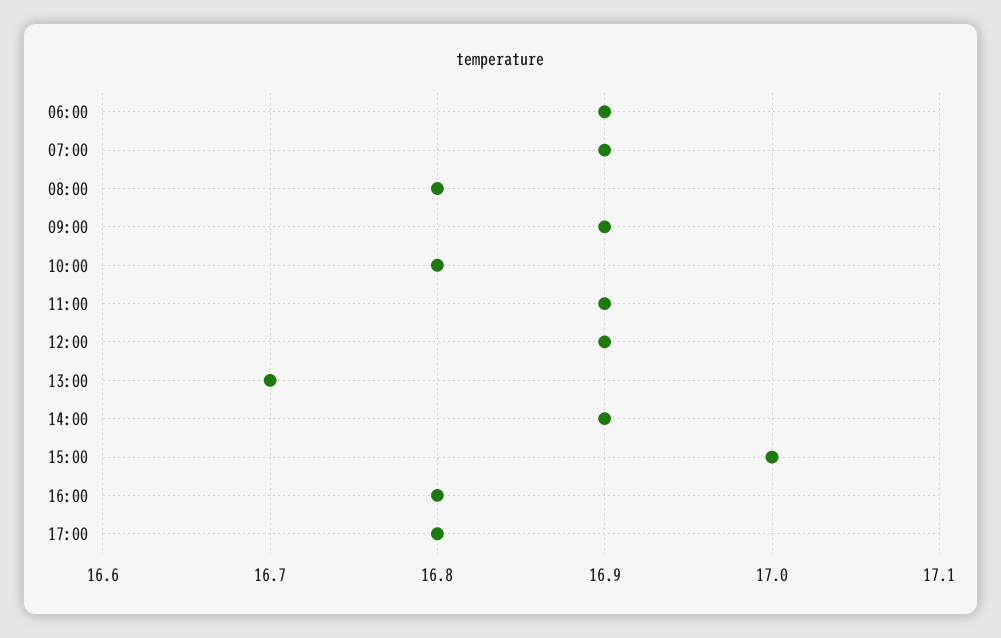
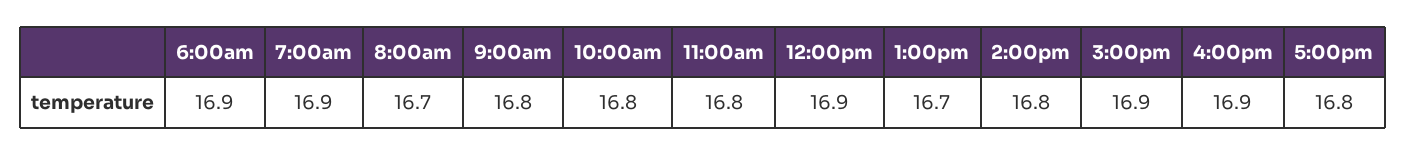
08:00: 16.8 -> 16.7
09:00: 16.9 -> 16.8
11:00: 16.9 -> 16.8
14:00: 16.9 -> 16.8
15:00: 17 -> 16.9
16:00: 16.8 -> 16.9

